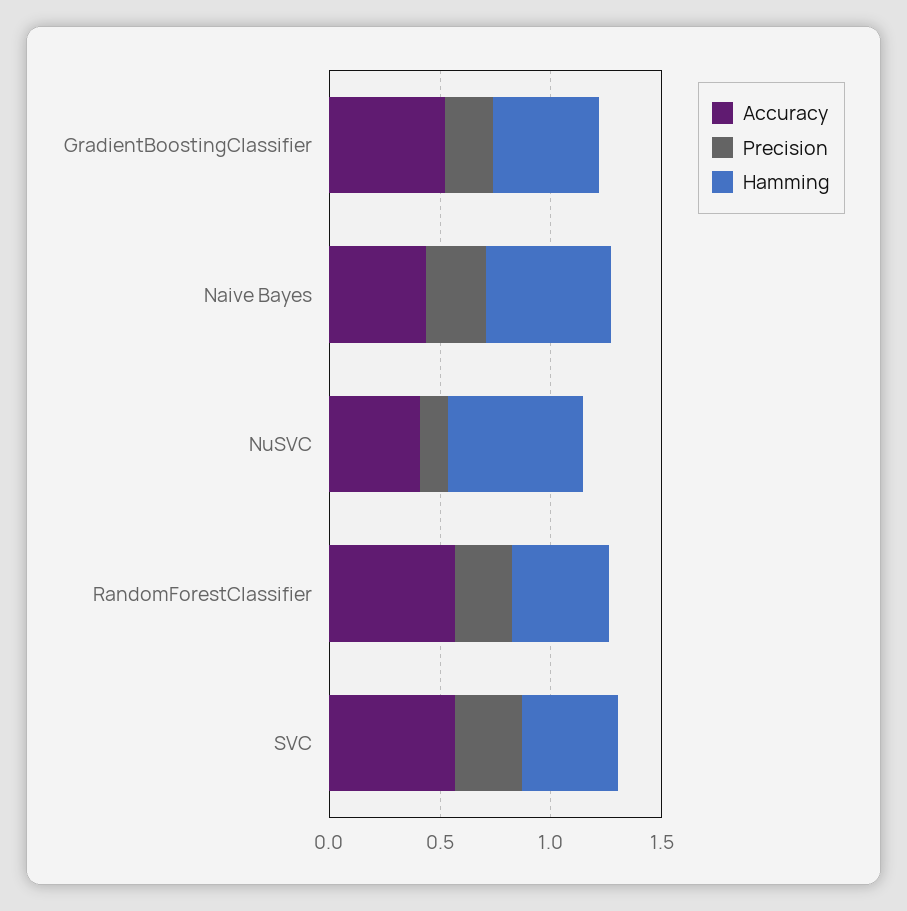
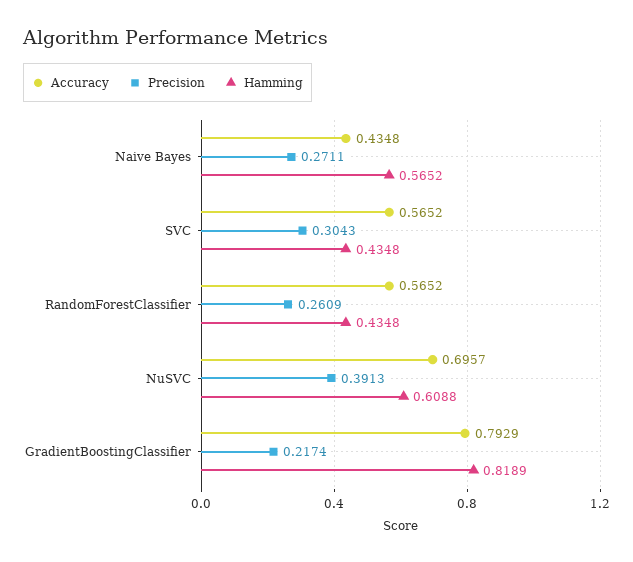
Accuracy, GradientBoostingClassifier: 0.5 -> 0.7929
Hamming, GradientBoostingClassifier: 0.5 -> 0.8189
Accuracy, NuSVC: 0.4 -> 0.6957
Precision, NuSVC: 0.1 -> 0.3913

